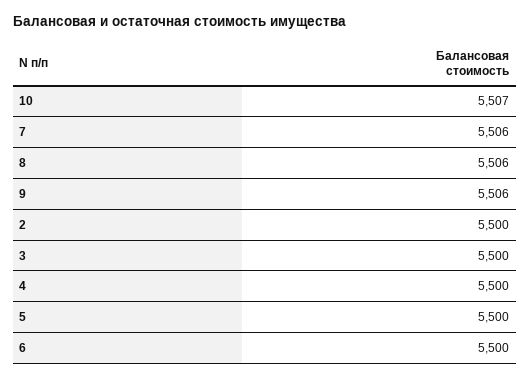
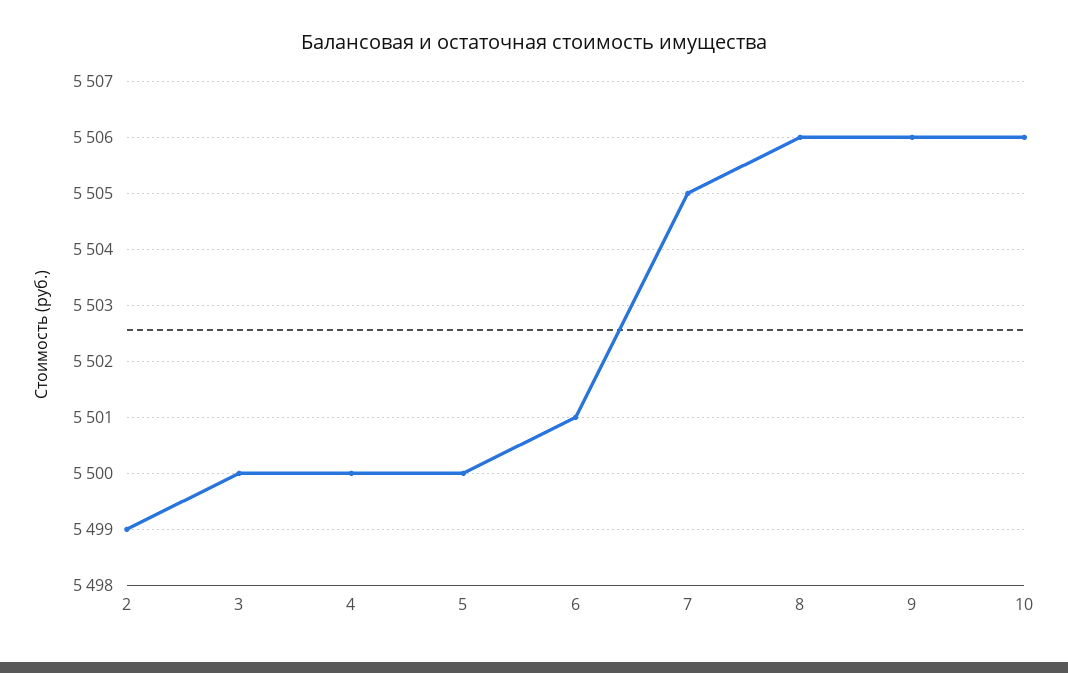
10: 5507 -> 5506
7: 5506 -> 5505
2: 5500 -> 5499
6: 5500 -> 5501

